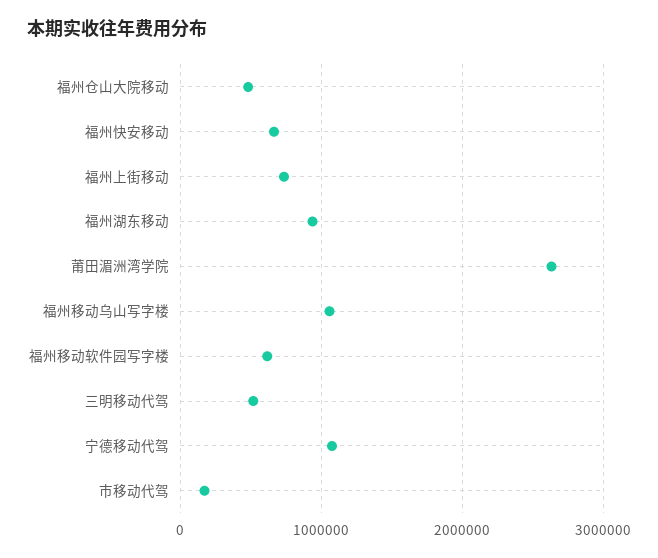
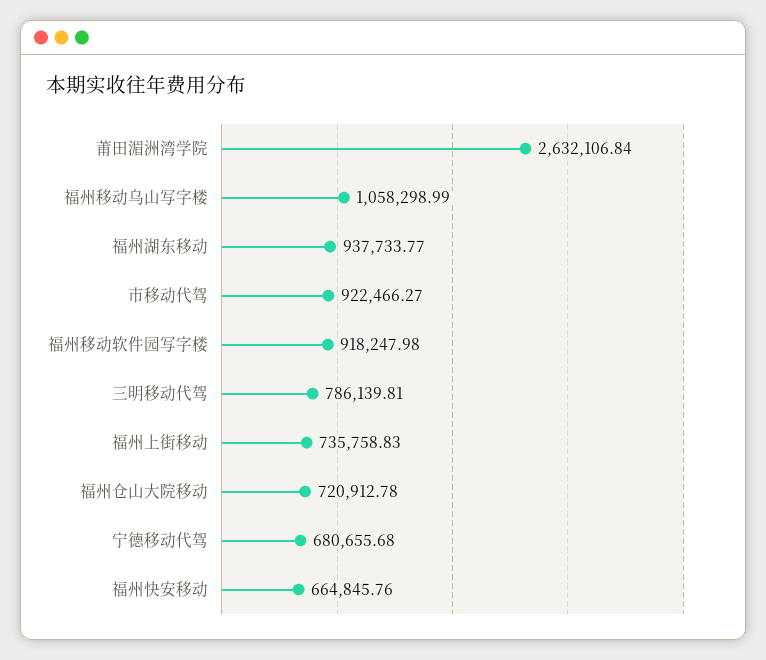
福州仓山大院移动: 500000 -> 720912.78
福州移动软件园写字楼: 600000 -> 918247.98
三明移动代驾: 500000 -> 786139.81
宁德移动代驾: 1100000 -> 680655.68
市移动代驾: 200000 -> 922466.27

